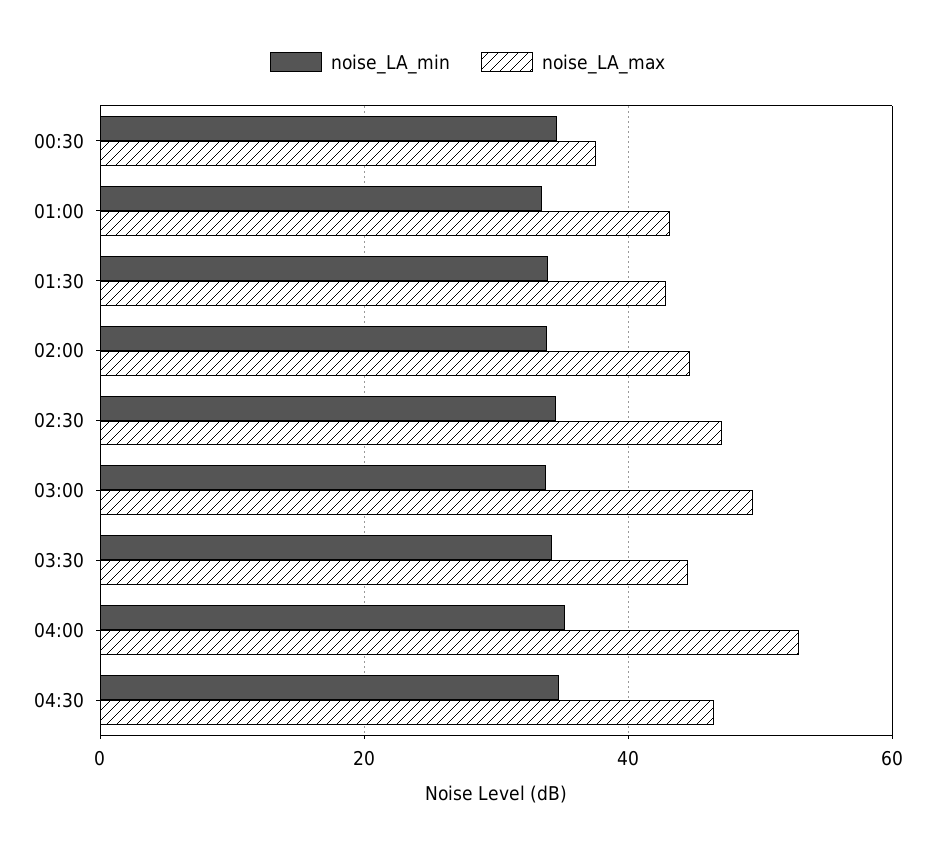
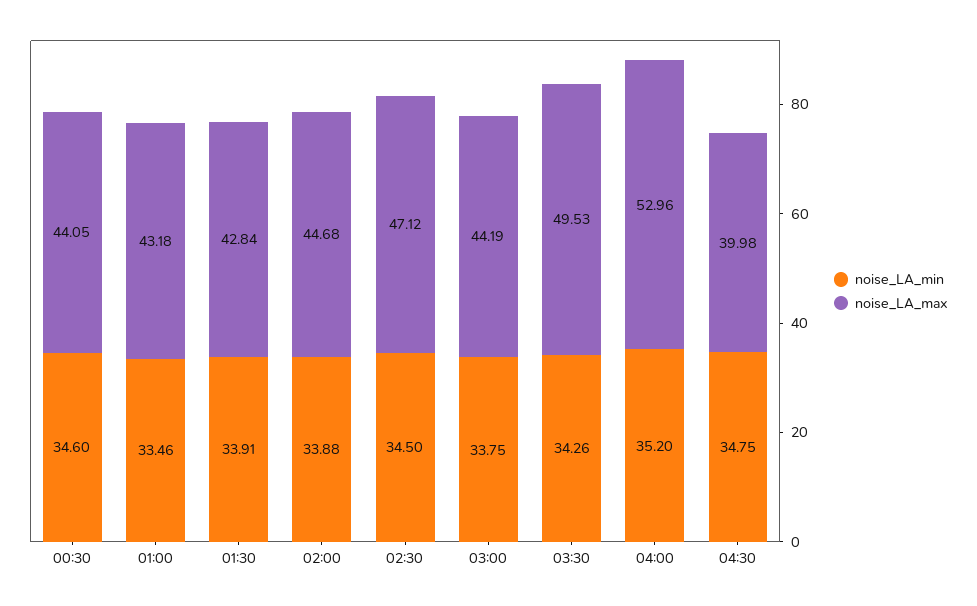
noise_LA_max, 00:30: 38 -> 44.05
noise_LA_max, 03:00: 50 -> 44.19
noise_LA_max, 03:30: 44 -> 49.53
noise_LA_max, 04:30: 46 -> 39.98

